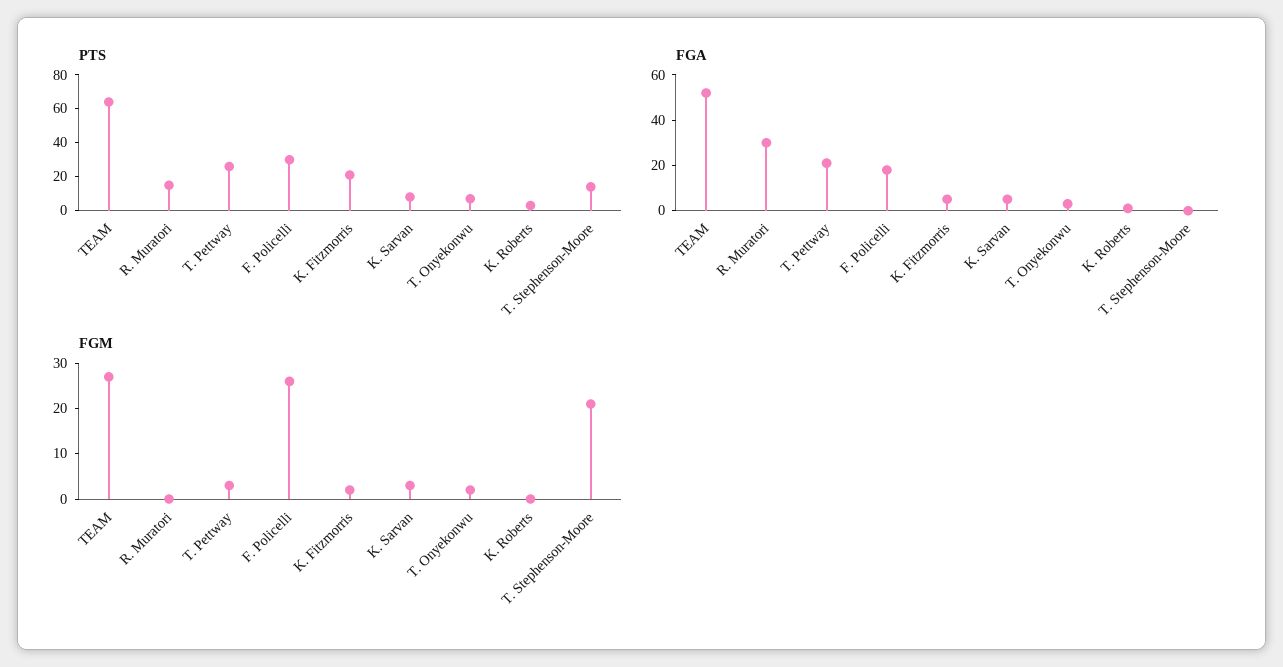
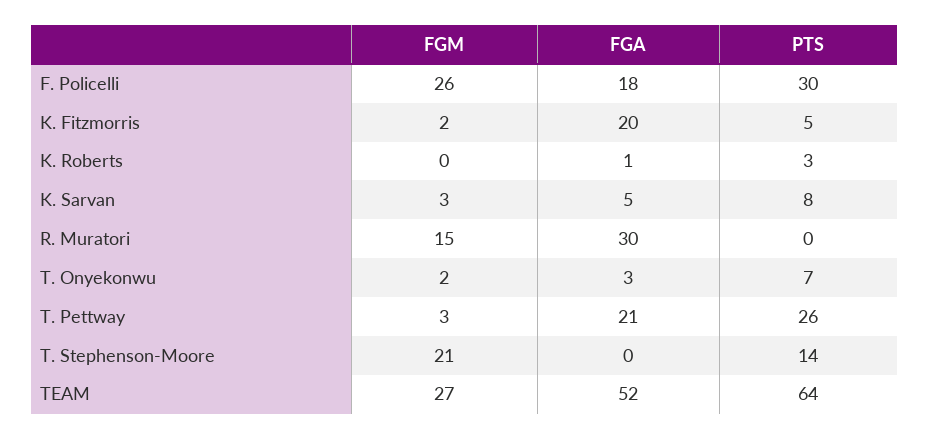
PTS, R. Muratori: 15 -> 0
PTS, K. Fitzmorris: 20 -> 5
FGA, K. Fitzmorris: 5 -> 20
FGM, R. Muratori: 0 -> 15

